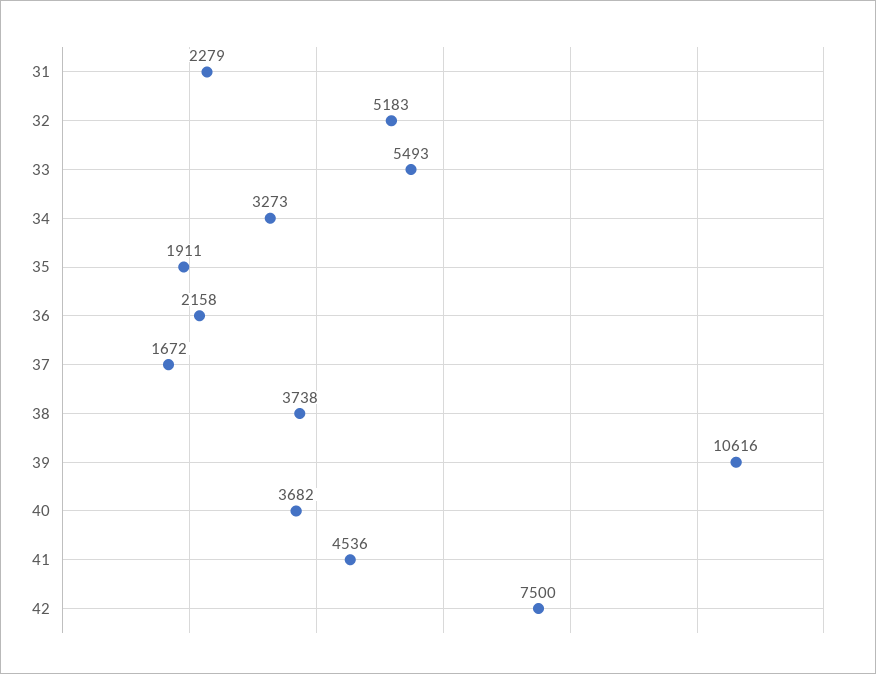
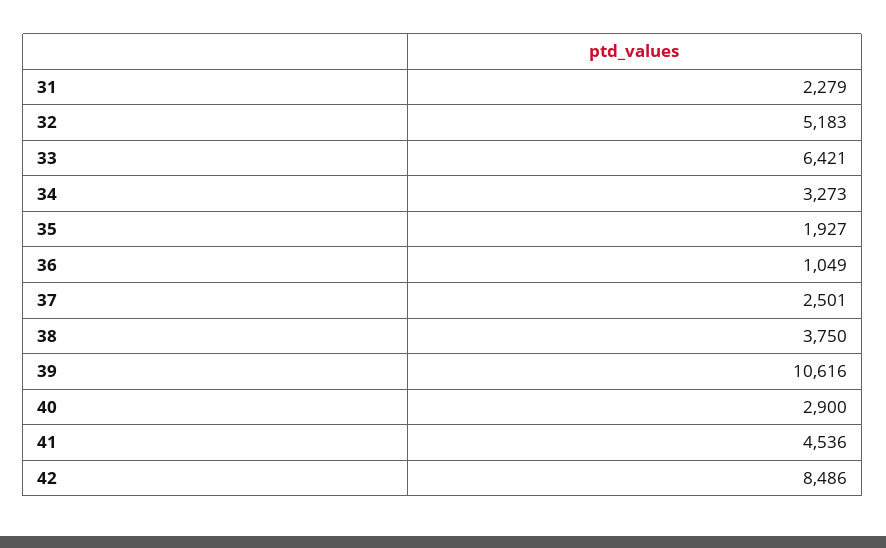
33: 5493 -> 6421
35: 1911 -> 1927
36: 2158 -> 1049
37: 1672 -> 2501
38: 3738 -> 3750
40: 3682 -> 2900
42: 7500 -> 8486

